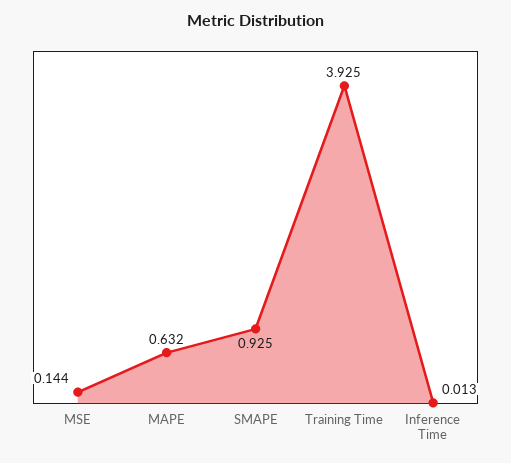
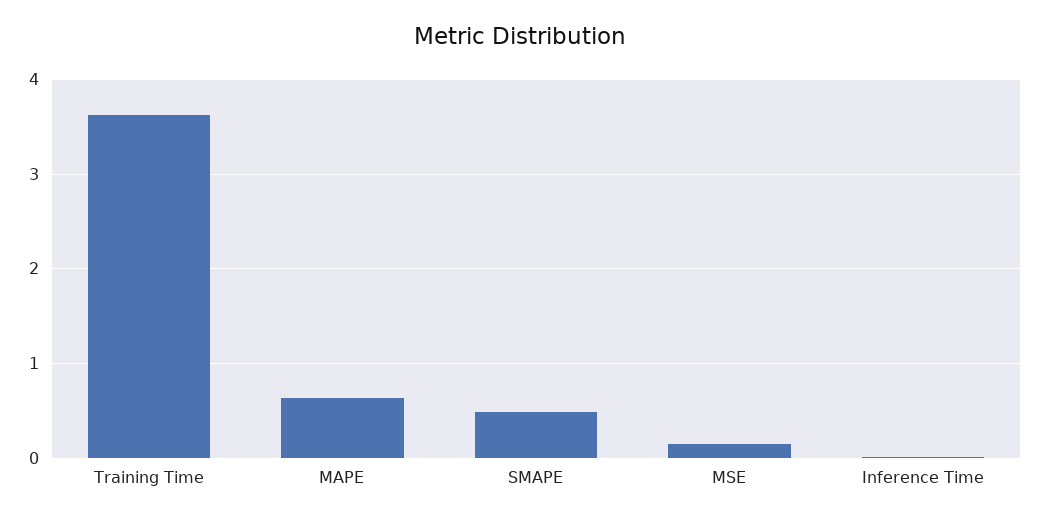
SMAPE: 0.925 -> 0.5
Training Time: 3.925 -> 3.6

